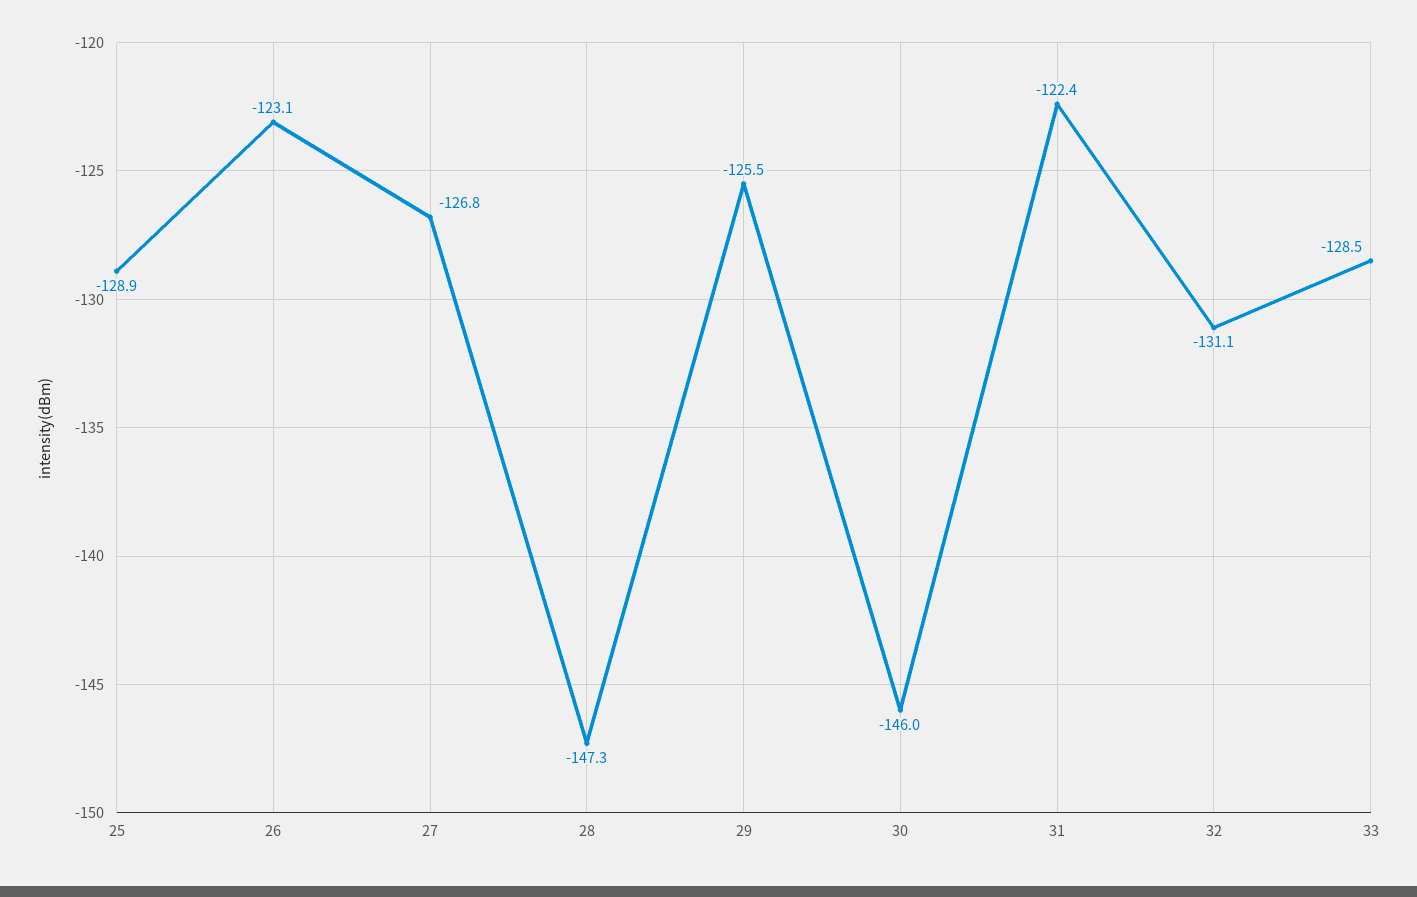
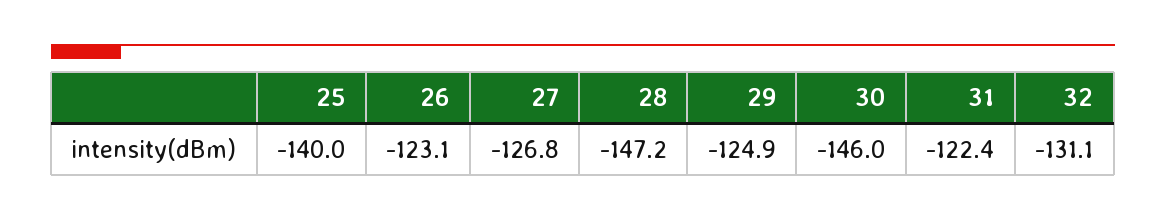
25: -128.9 -> -140
28: -147.3 -> -147.2
29: -125.5 -> -124.9
33: -128.5 -> none

